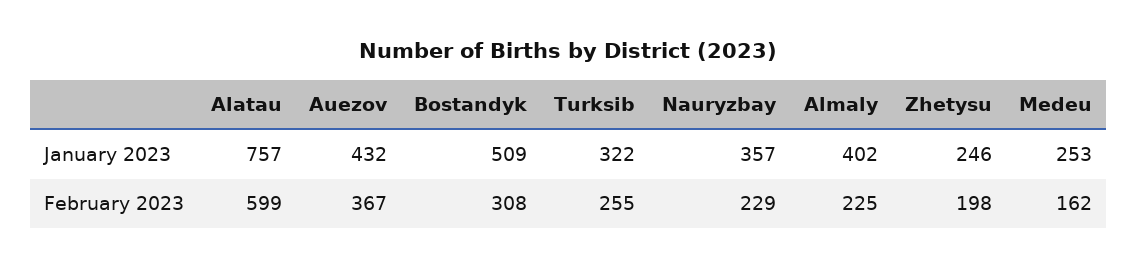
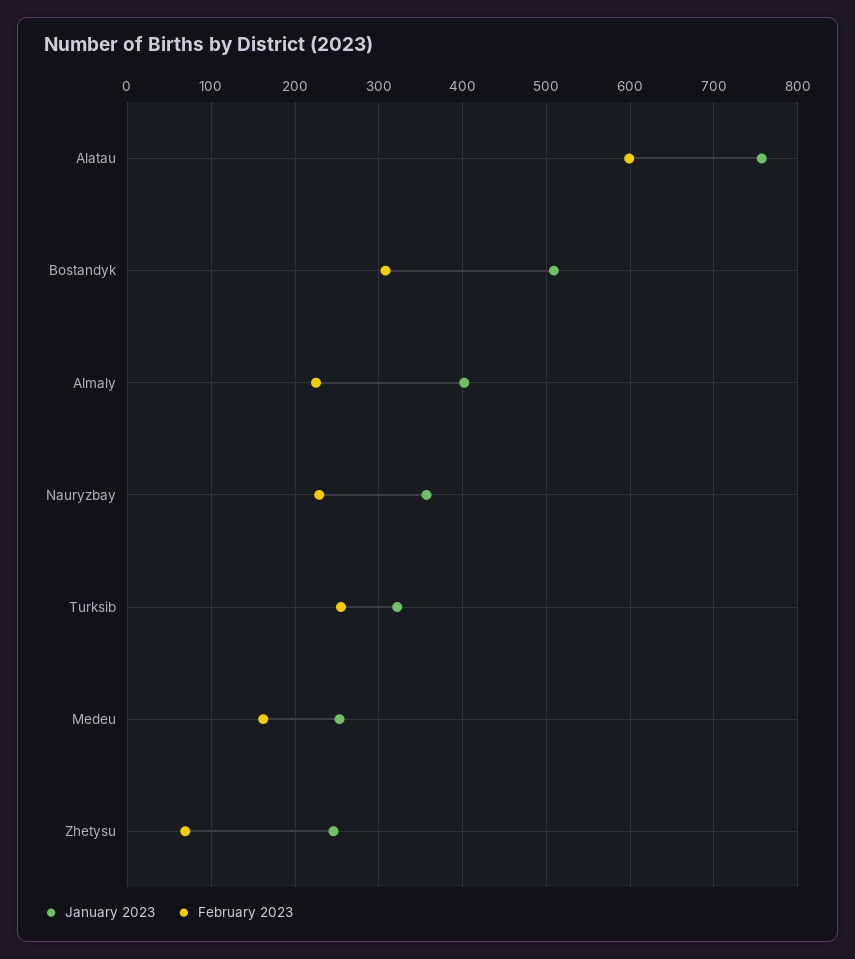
January 2023, Auezov: 432 -> none
February 2023, Auezov: 367 -> none
February 2023, Zhetysu: 198 -> 70

